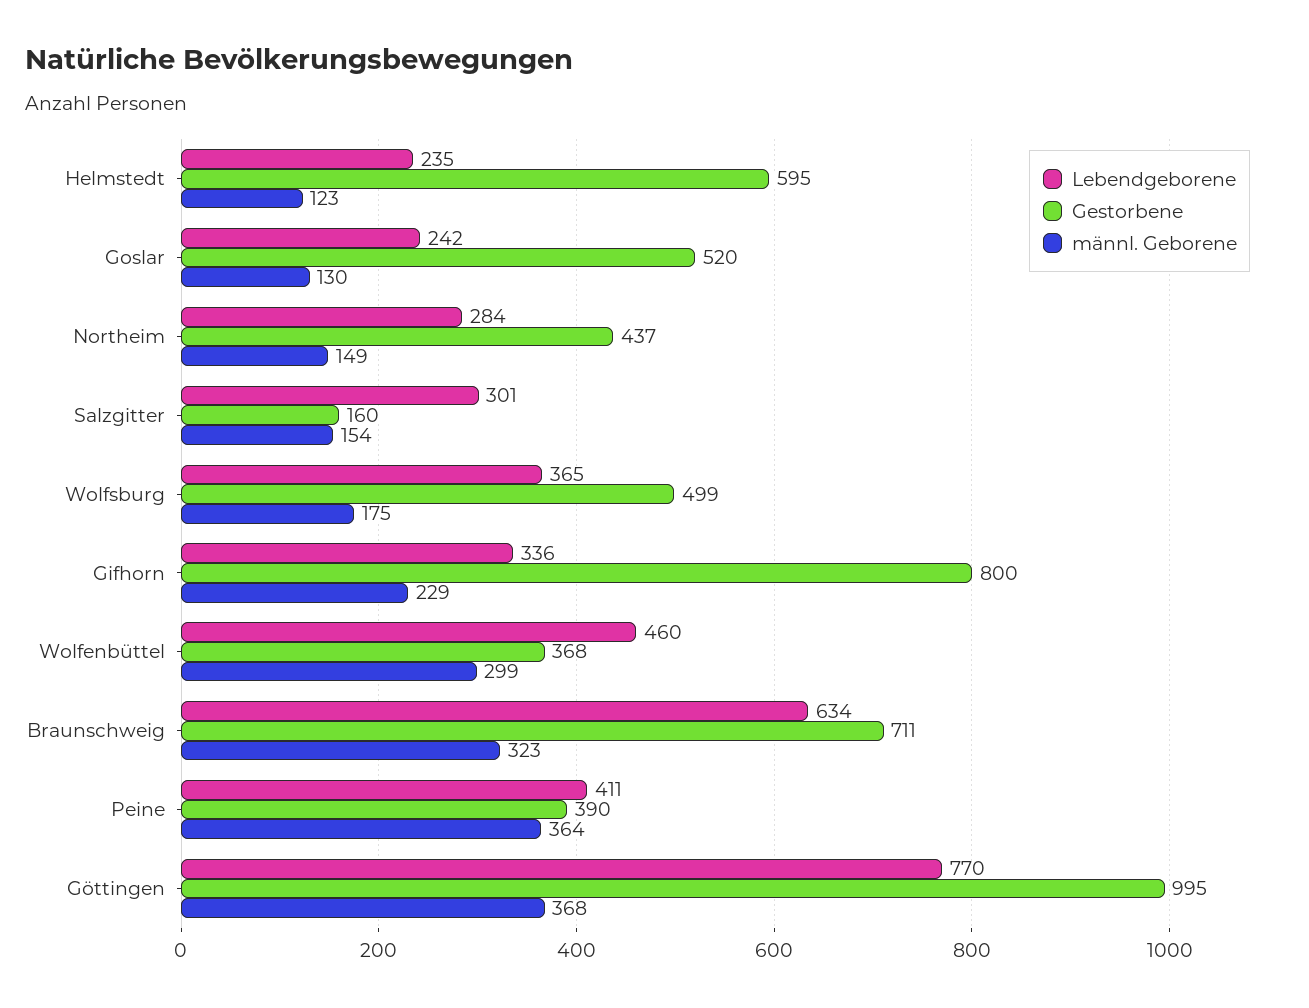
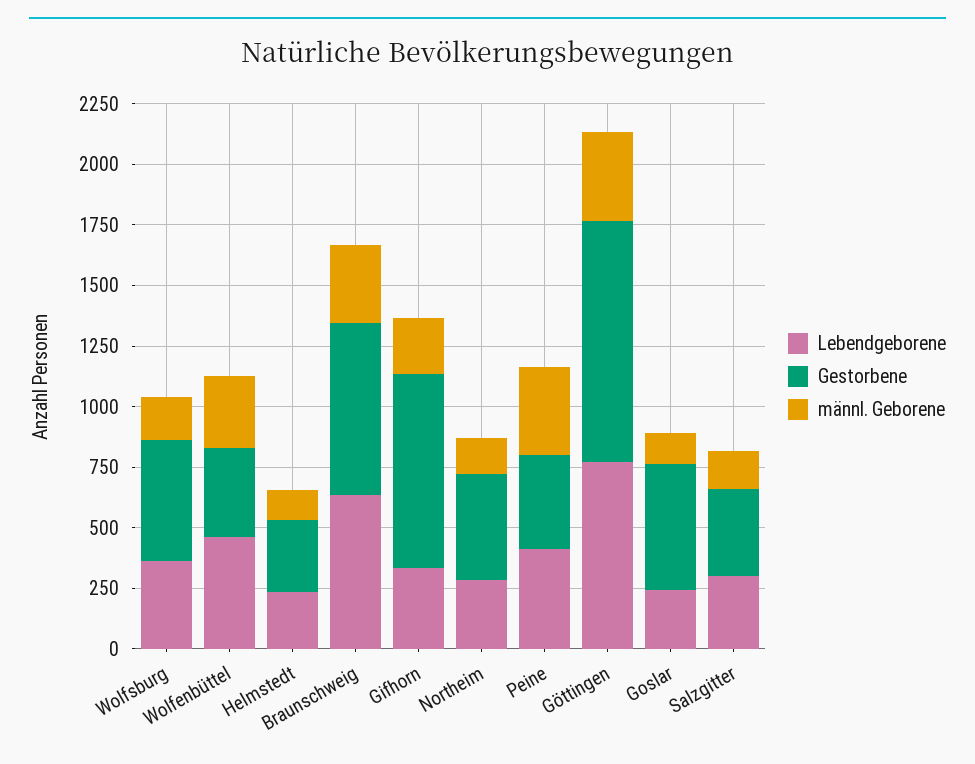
Gestorbene, Helmstedt: 595 -> 300
Gestorbene, Salzgitter: 160 -> 350

